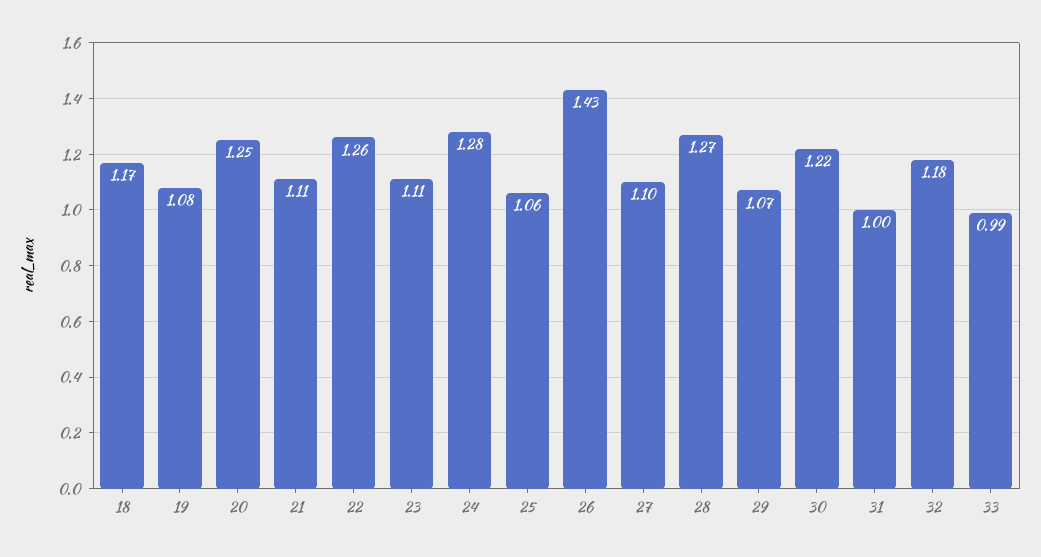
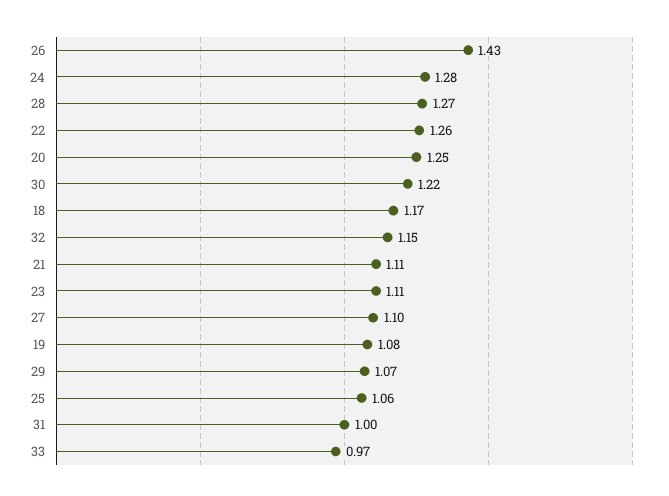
32: 1.18 -> 1.15
33: 0.99 -> 0.97

